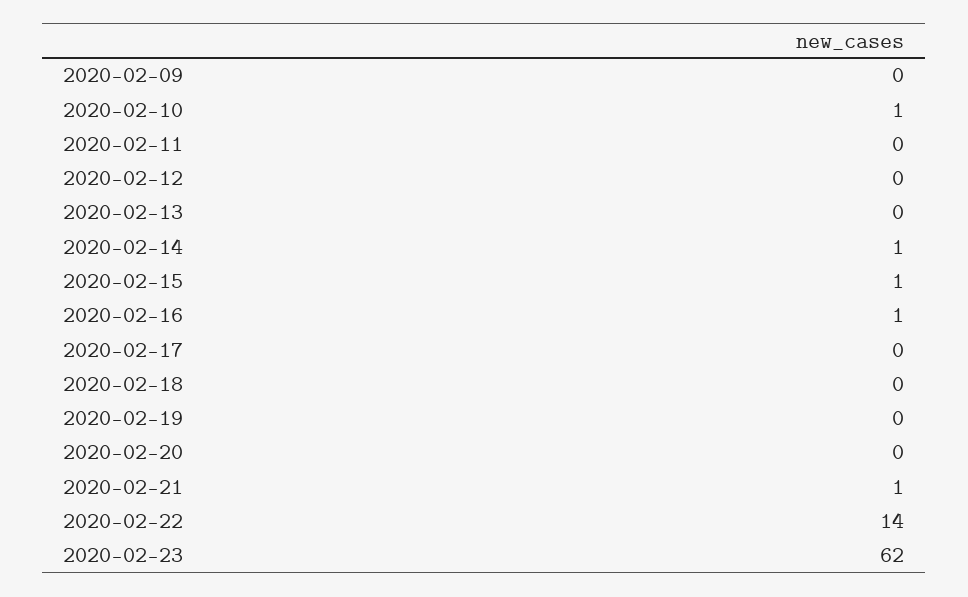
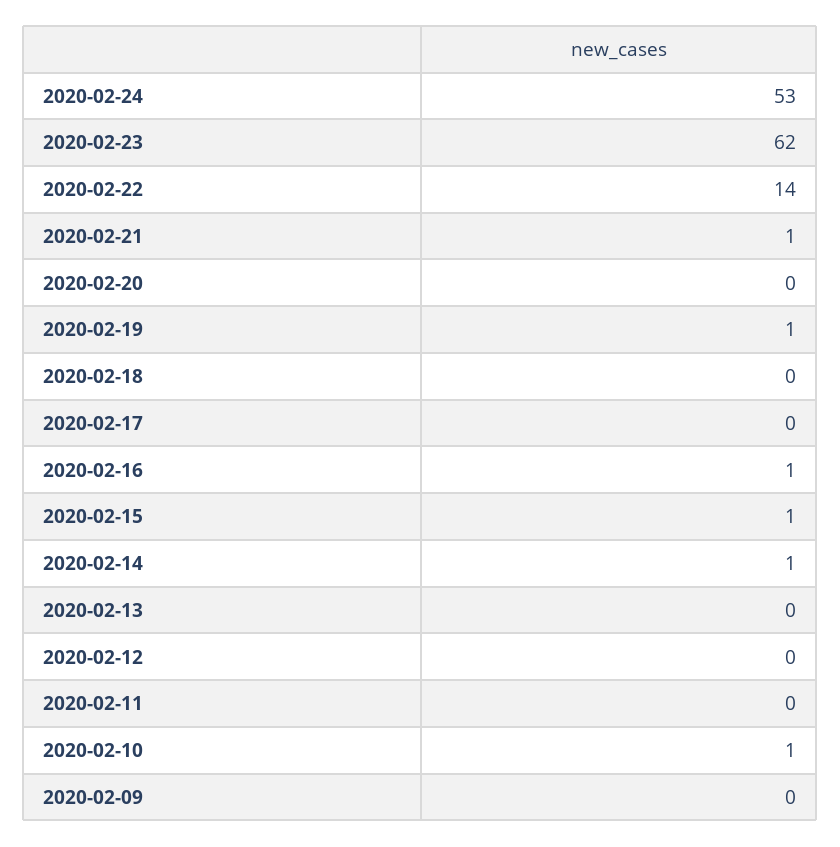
2020-02-19: 0 -> 1
2020-02-24: none -> 53

